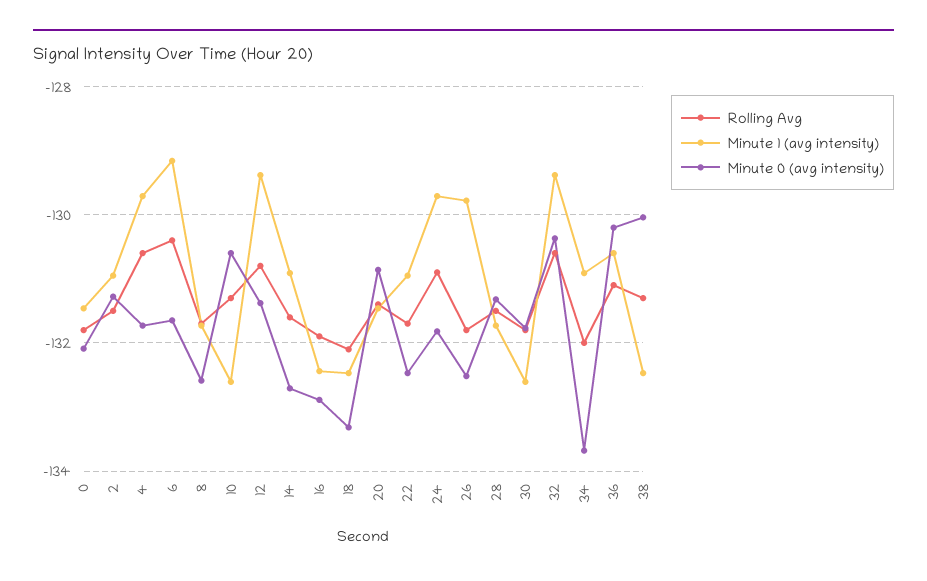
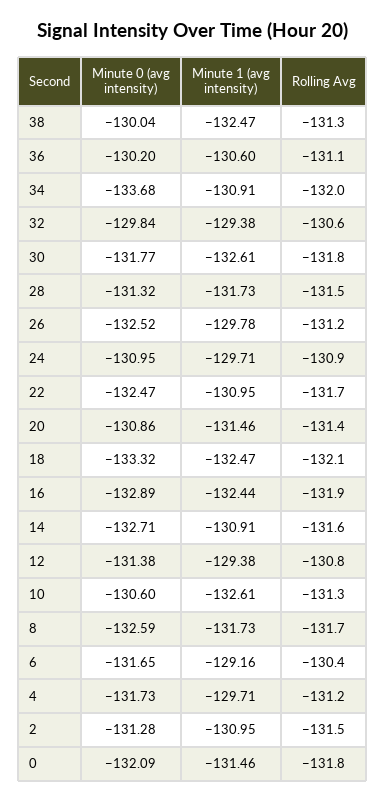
Rolling Avg, 4: -130.6 -> -131.2
Minute 0 (avg intensity), 24: -131.8 -> -130.95
Rolling Avg, 26: -131.8 -> -131.2
Minute 0 (avg intensity), 32: -130.4 -> -129.84

